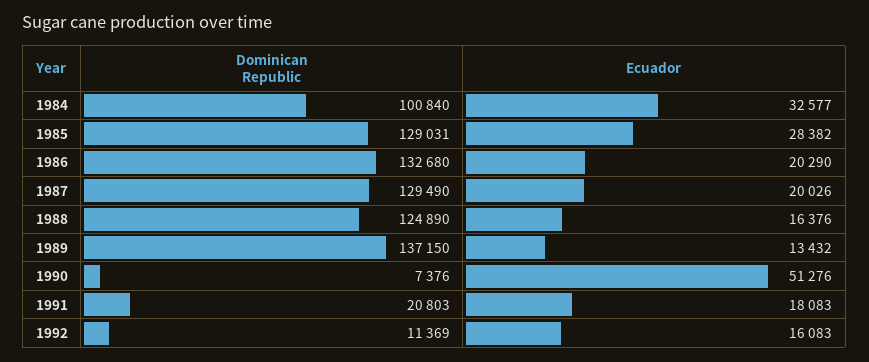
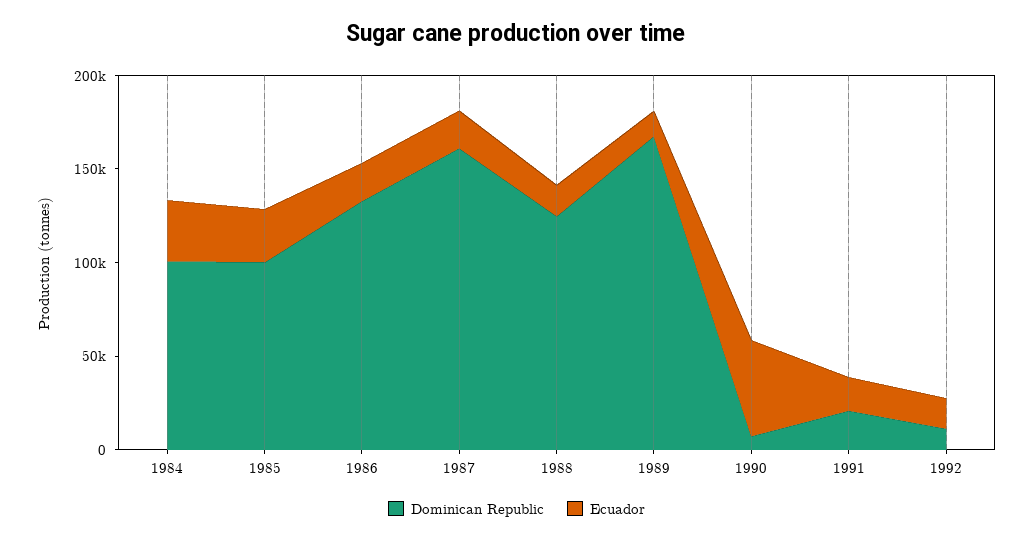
Dominican Republic, 1985: 129031 -> 100000
Dominican Republic, 1987: 129490 -> 160000
Dominican Republic, 1989: 137150 -> 170000

